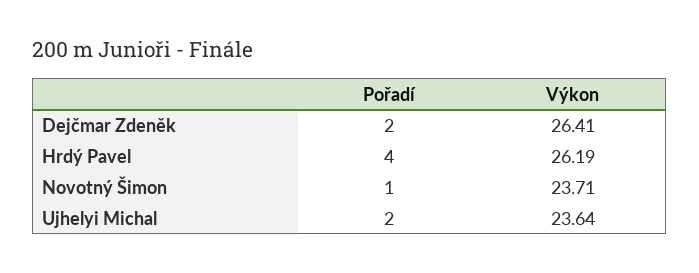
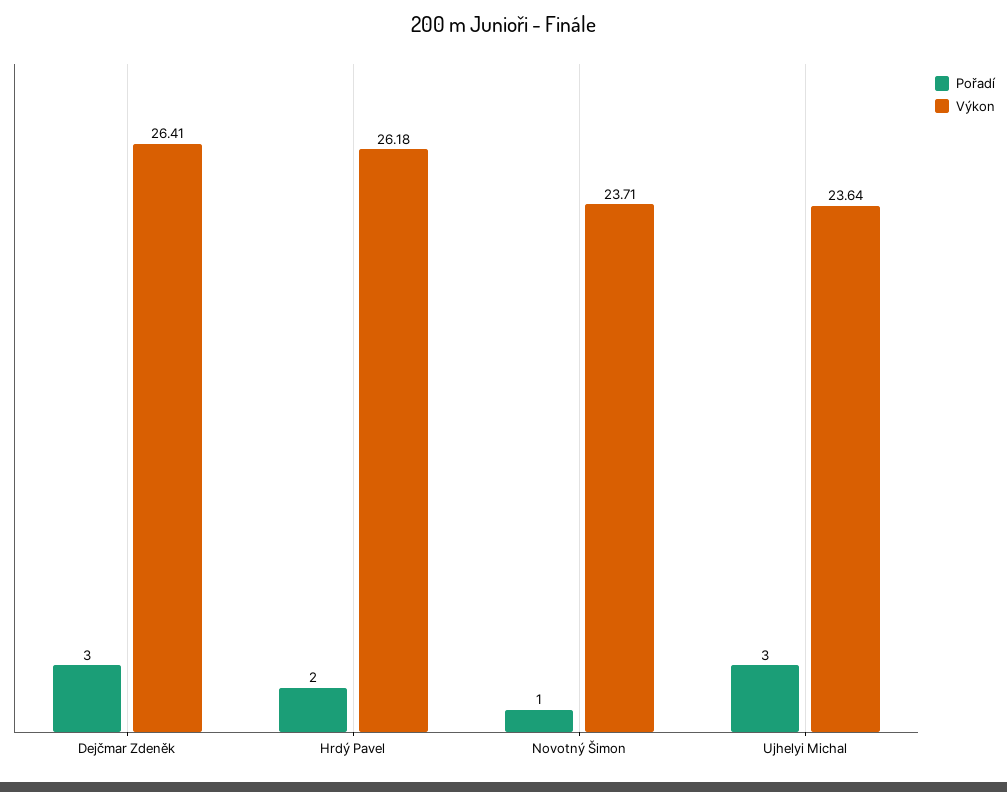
Pořadí, Dejčmar Zdeněk: 2 -> 3
Pořadí, Hrdý Pavel: 4 -> 2
Výkon, Hrdý Pavel: 26.19 -> 26.18
Pořadí, Ujhelyi Michal: 2 -> 3

